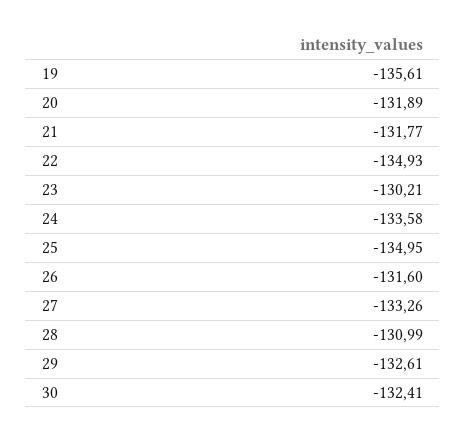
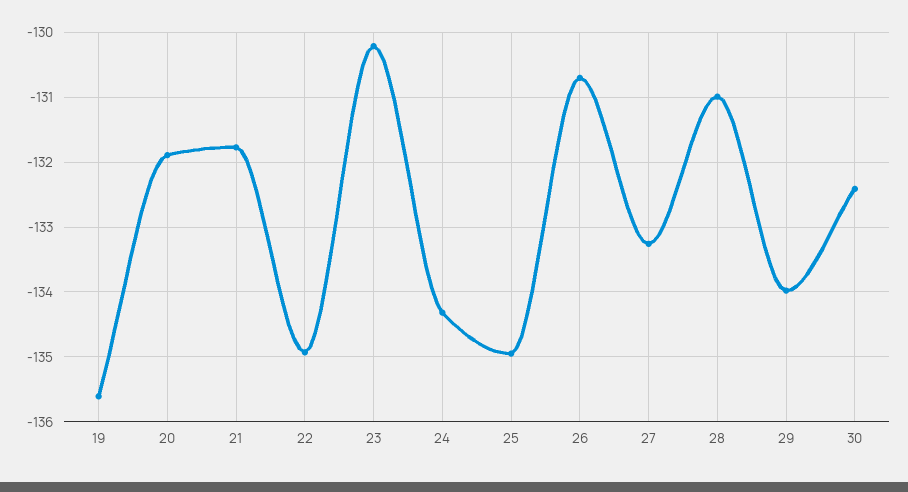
24: -133.58 -> -134.3
26: -131.6 -> -130.7
29: -132.61 -> -134

